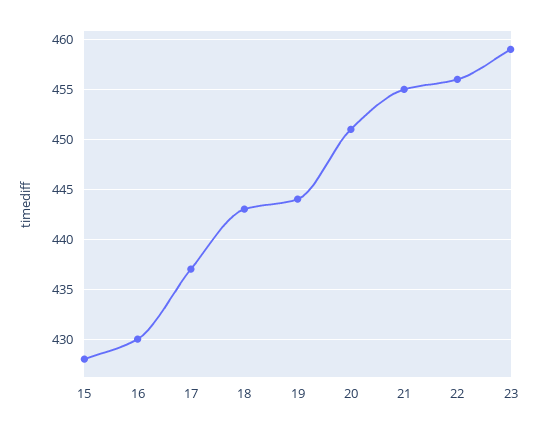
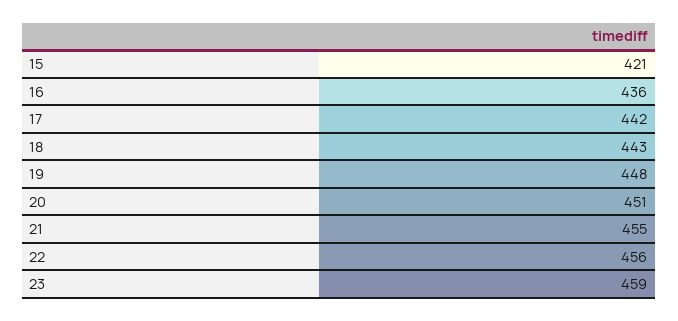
15: 428 -> 421
16: 430 -> 436
17: 437 -> 442
19: 444 -> 448

